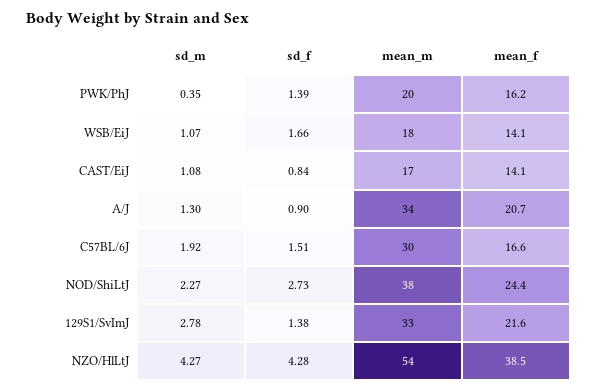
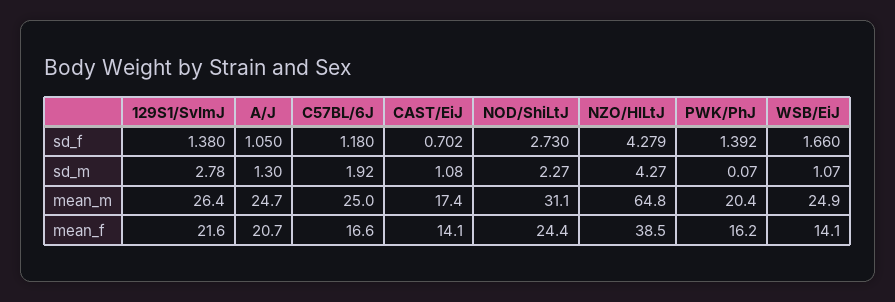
sd_m, PWK/PhJ: 0.35 -> 0.07
mean_m, WSB/EiJ: 18 -> 24.9
sd_f, CAST/EiJ: 0.84 -> 0.702
sd_f, A/J: 0.9 -> 1.05
mean_m, A/J: 34 -> 24.7
sd_f, C57BL/6J: 1.51 -> 1.18
mean_m, C57BL/6J: 30 -> 25
mean_m, NOD/ShiLtJ: 38 -> 31.1
mean_m, 129S1/SvImJ: 33 -> 26.4
mean_m, NZO/HlLtJ: 54 -> 64.8

